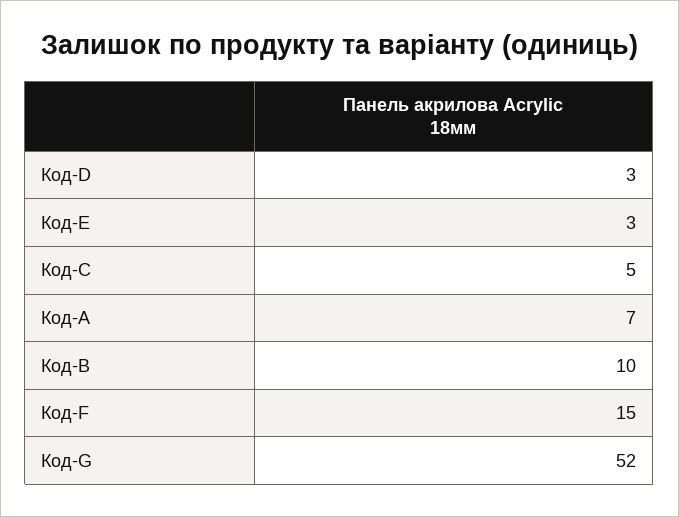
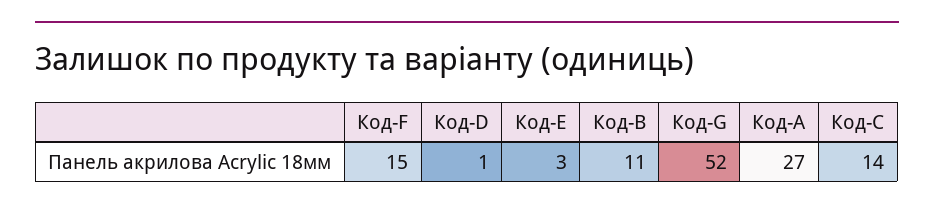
Код-D: 3 -> 1
Код-C: 5 -> 14
Код-A: 7 -> 27
Код-B: 10 -> 11

